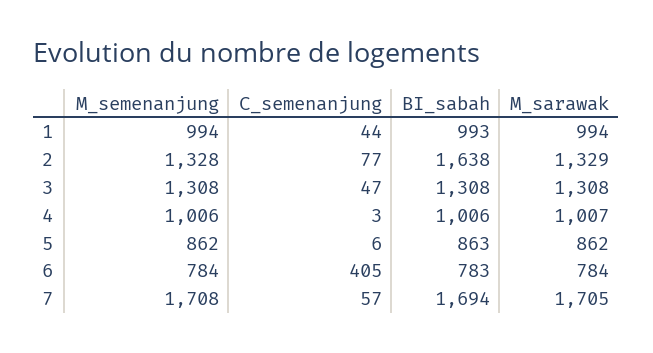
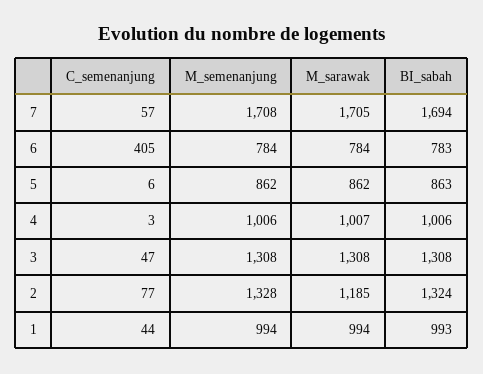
BI_sabah, 2: 1638 -> 1324
M_sarawak, 2: 1329 -> 1185

